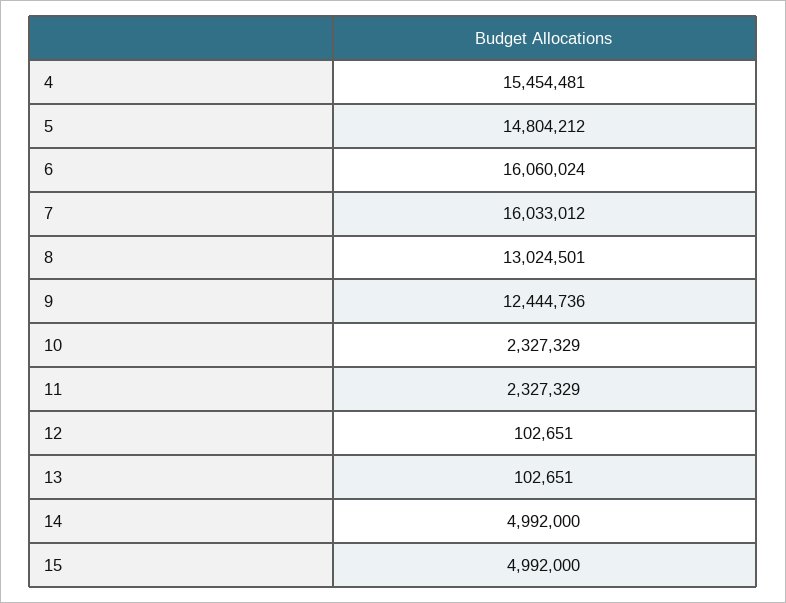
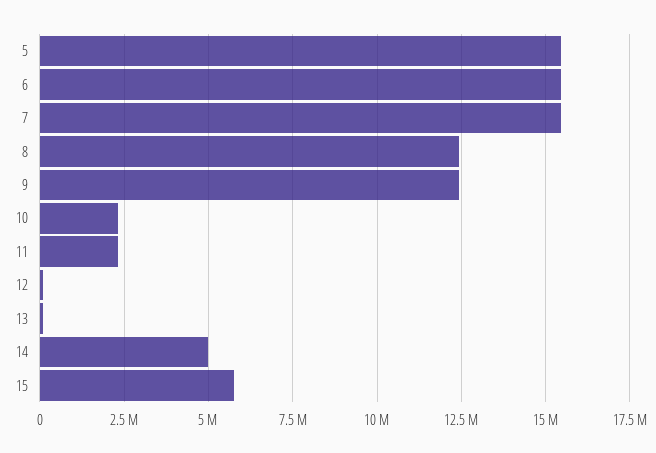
4: 15454481 -> none
5: 14804212 -> 15500000
6: 16060024 -> 15500000
7: 16033012 -> 15500000
8: 13024501 -> 12500000
15: 4992000 -> 5750000

